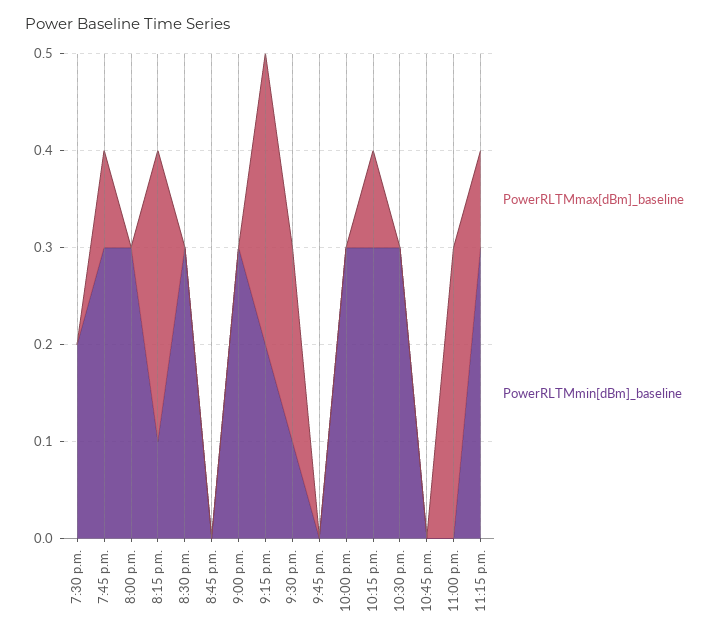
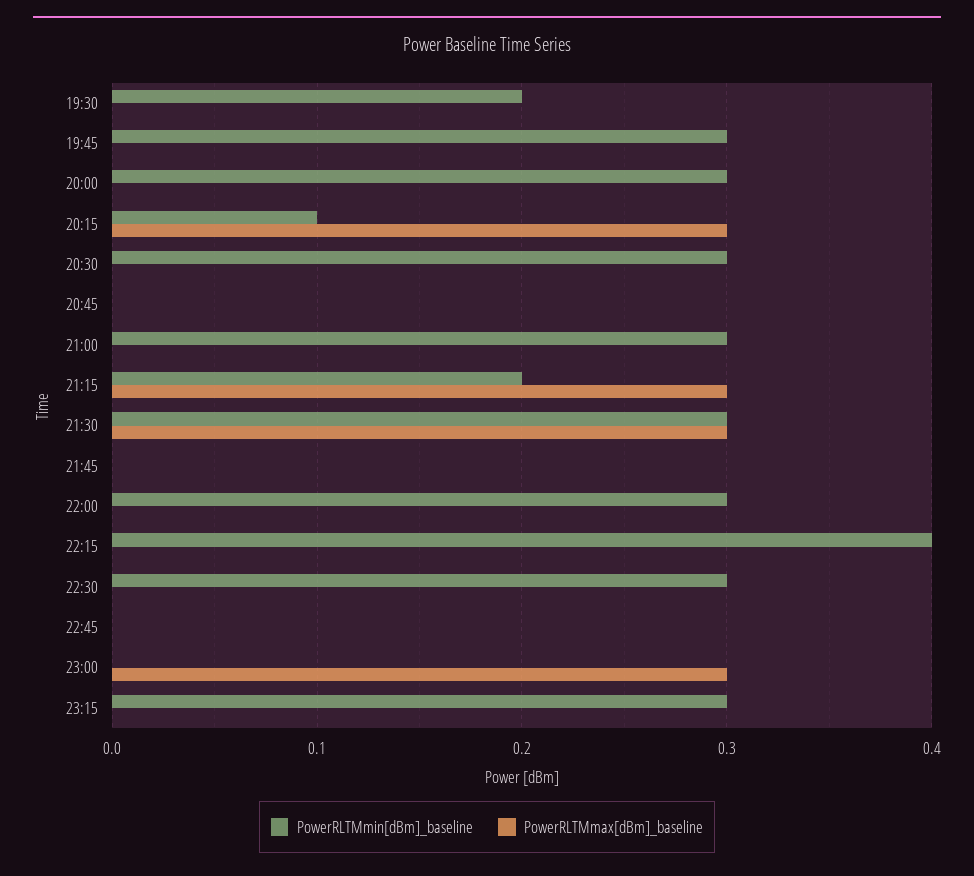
PowerRLTMmax[dBm]_baseline, 7:45 p.m.: 0.1 -> 0
PowerRLTMmax[dBm]_baseline, 9:30 p.m.: 0.2 -> 0.3
PowerRLTMmin[dBm]_baseline, 9:30 p.m.: 0.1 -> 0.3
PowerRLTMmax[dBm]_baseline, 10:15 p.m.: 0.1 -> 0
PowerRLTMmin[dBm]_baseline, 10:15 p.m.: 0.3 -> 0.4
PowerRLTMmax[dBm]_baseline, 11:15 p.m.: 0.1 -> 0

